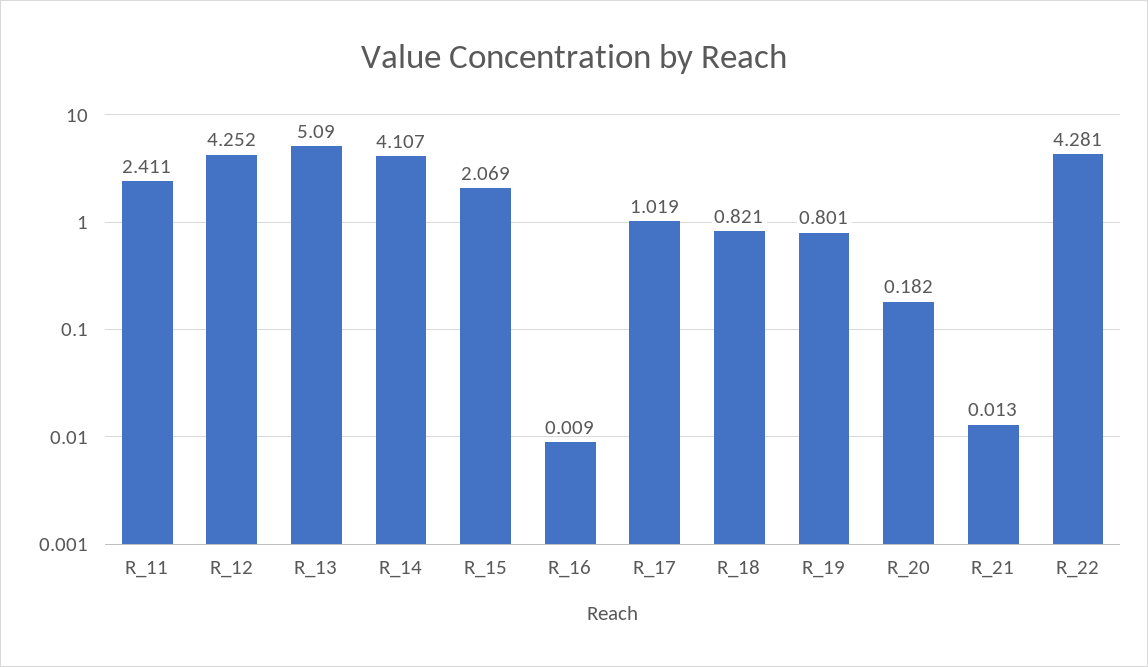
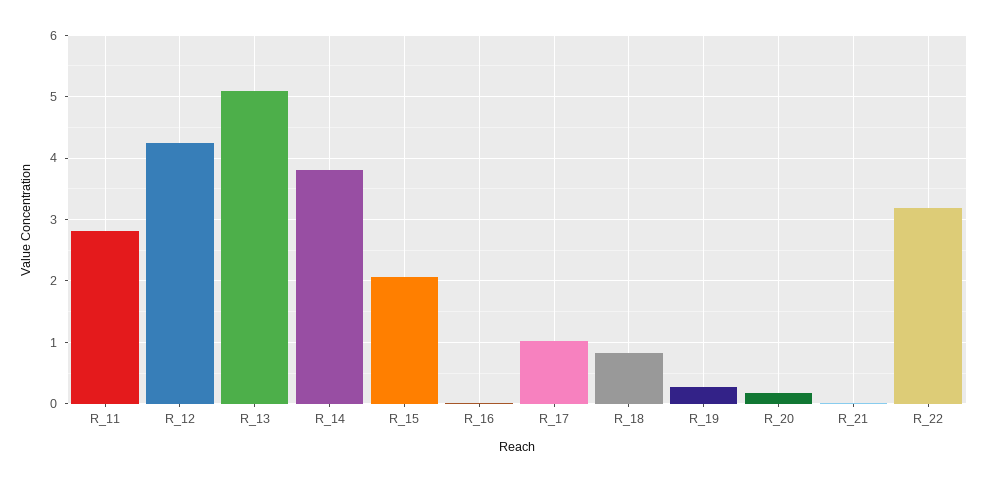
R_11: 2.411 -> 2.8
R_14: 4.107 -> 3.8
R_19: 0.801 -> 0.3
R_22: 4.281 -> 3.2

